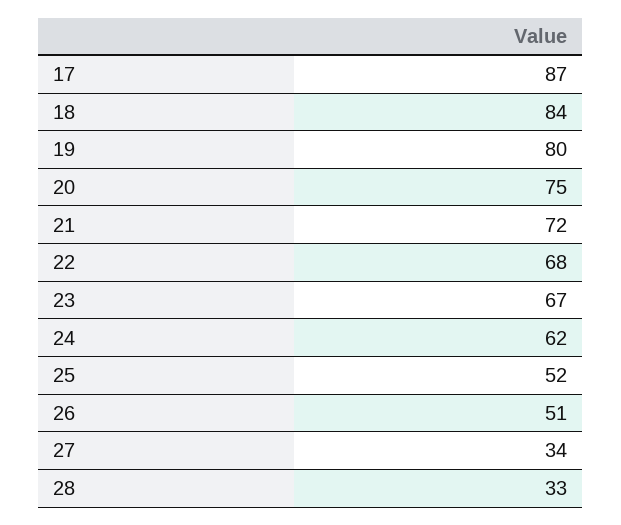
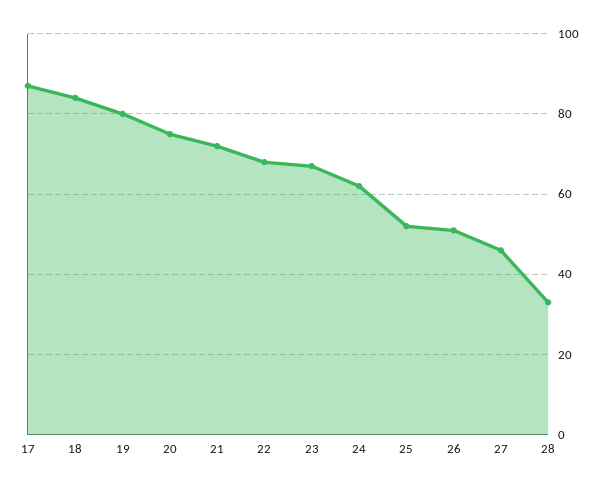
27: 34 -> 45

